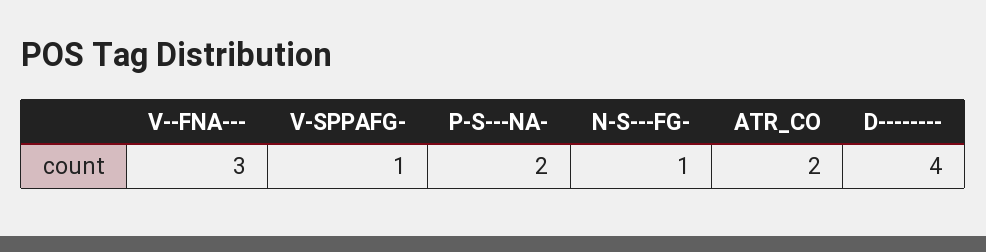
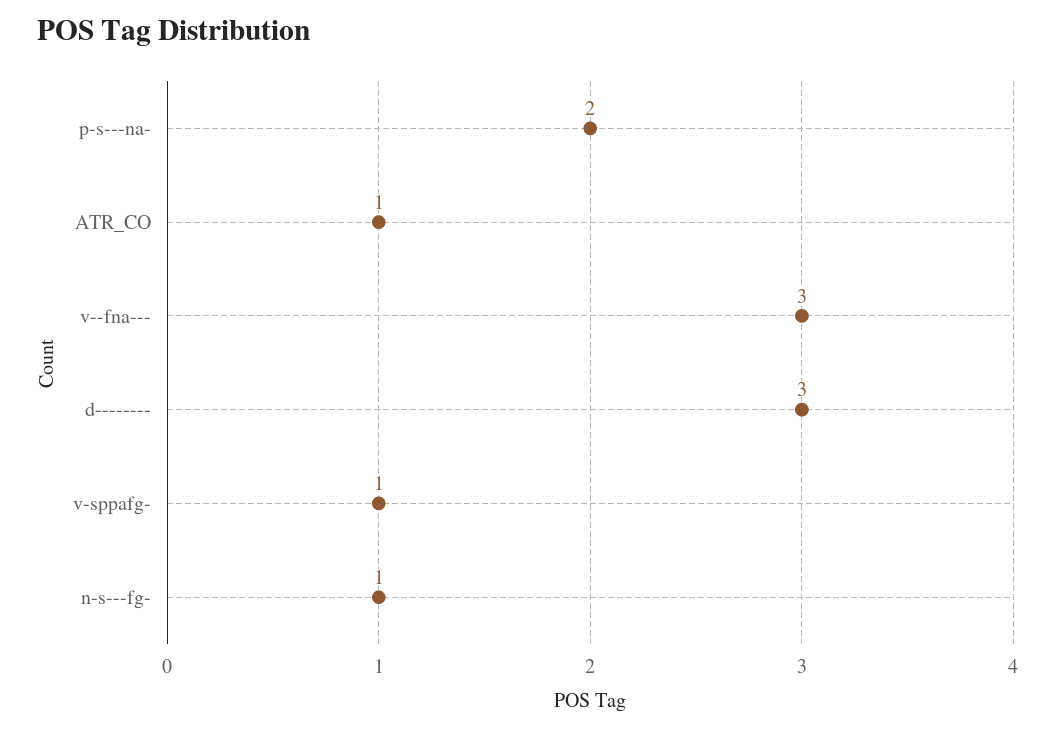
ATR_CO: 2 -> 1
D--------: 4 -> 3

